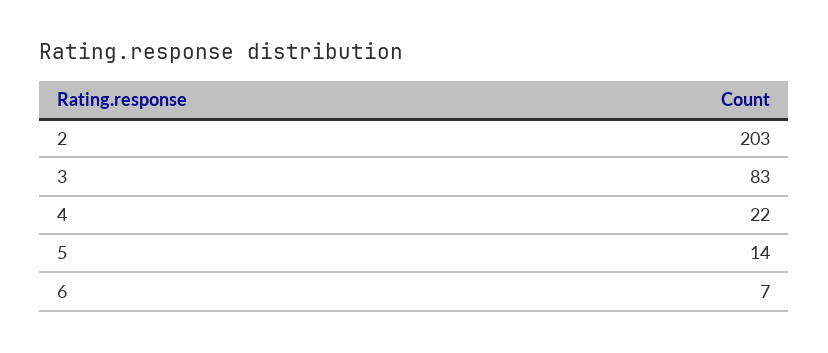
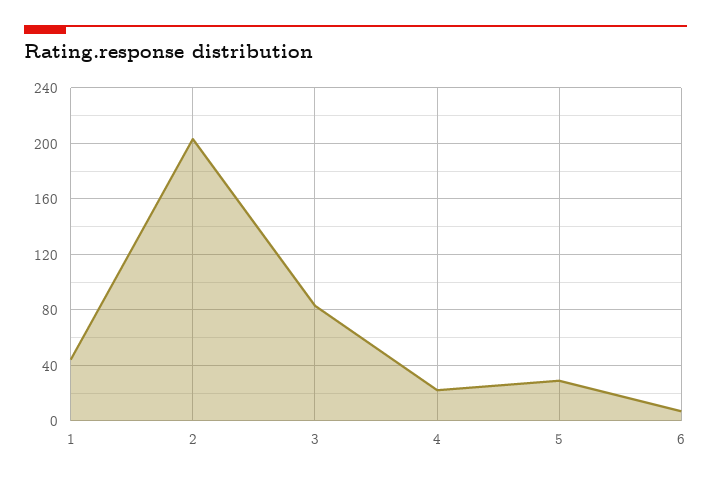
5: 14 -> 30
1: none -> 45

